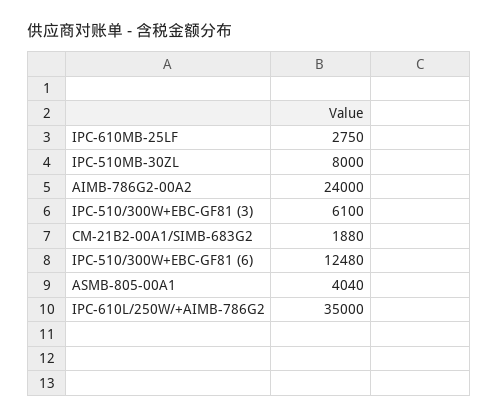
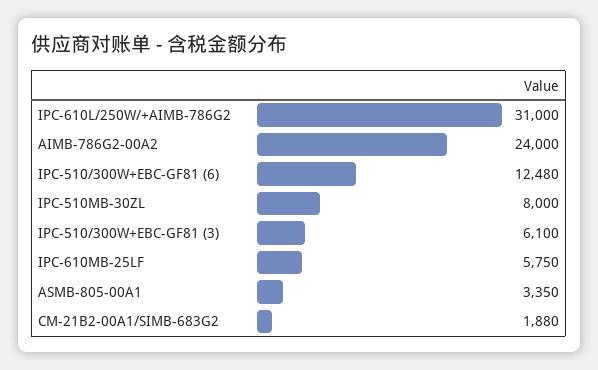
IPC-610MB-25LF: 2750 -> 5750
ASMB-805-00A1: 4040 -> 3350
IPC-610L/250W/+AIMB-786G2: 35000 -> 31000

